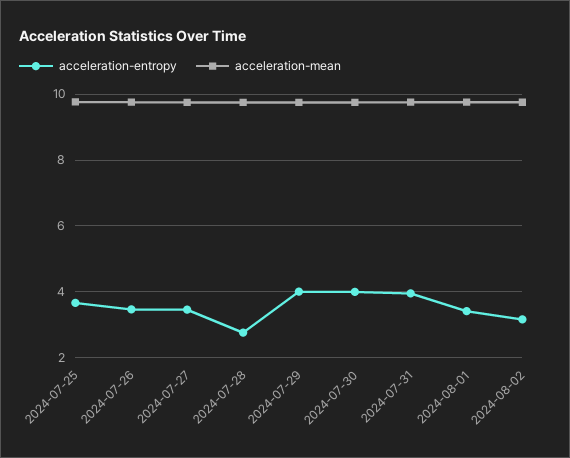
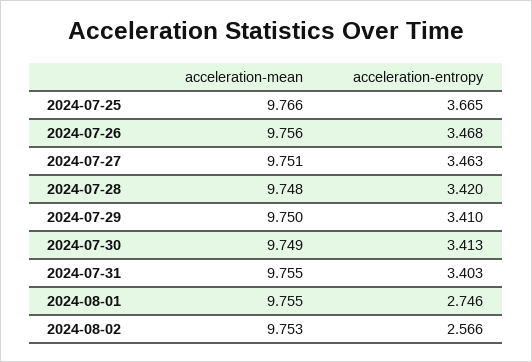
acceleration-entropy, 2024-07-28: 2.8 -> 3.42
acceleration-entropy, 2024-07-29: 4 -> 3.41
acceleration-entropy, 2024-07-30: 4 -> 3.413
acceleration-entropy, 2024-07-31: 4 -> 3.403
acceleration-entropy, 2024-08-01: 3.4 -> 2.746
acceleration-entropy, 2024-08-02: 3.2 -> 2.566

